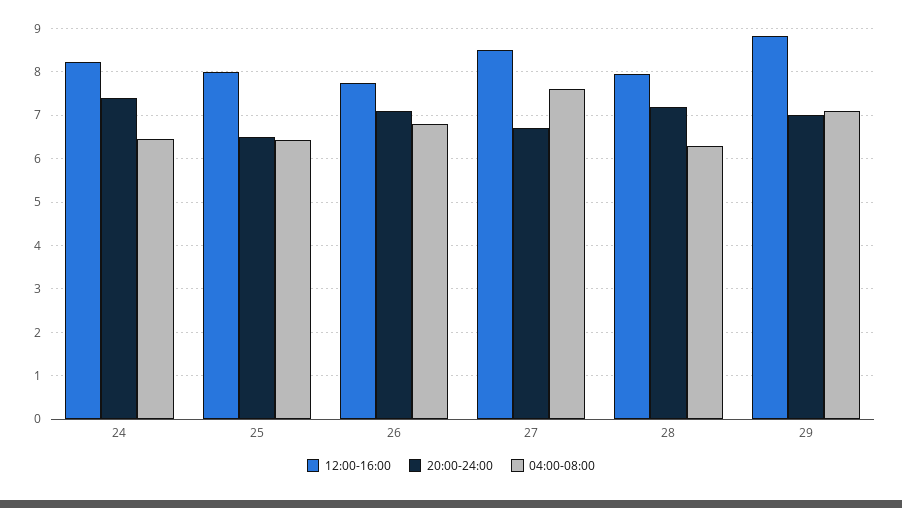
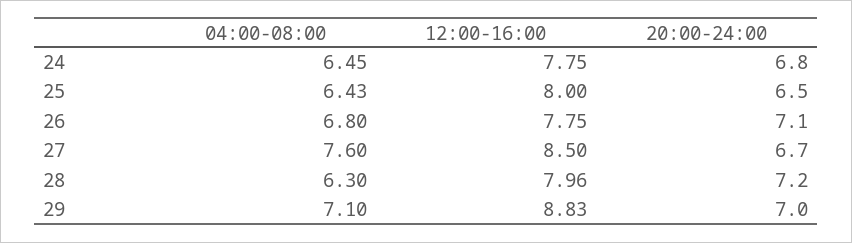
12:00-16:00, 24: 8.2 -> 7.75
20:00-24:00, 24: 7.4 -> 6.8

